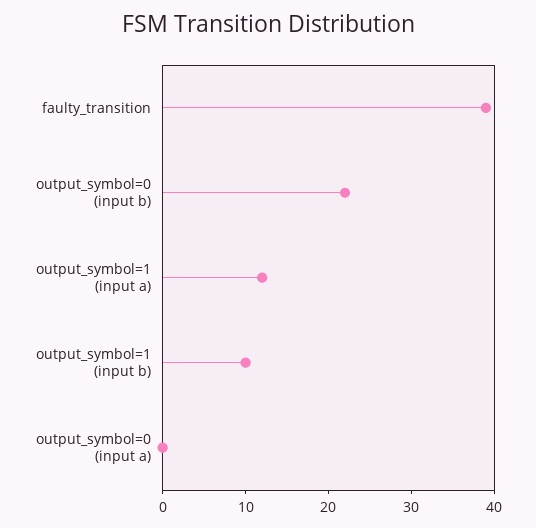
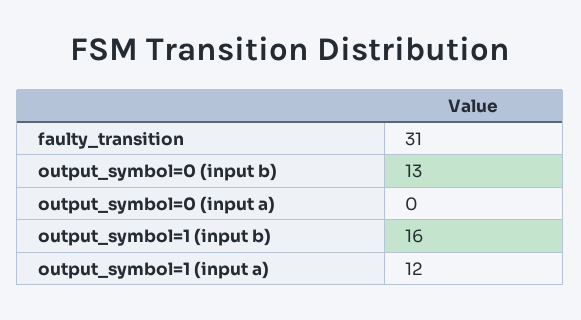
faulty_transition: 39 -> 31
output_symbol=0 (input b): 22 -> 13
output_symbol=1 (input b): 10 -> 16

